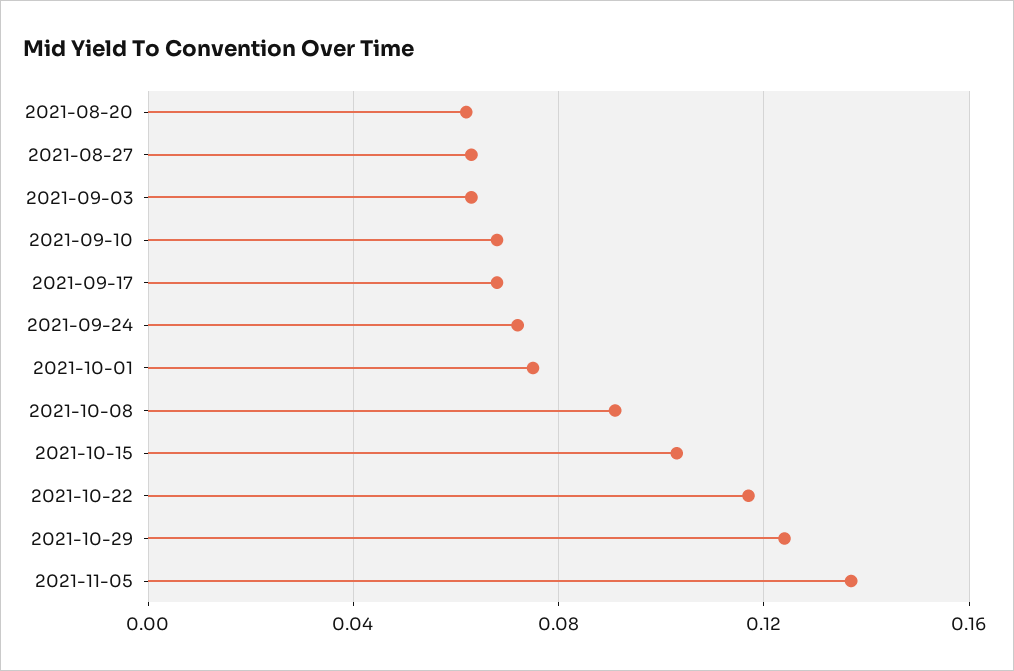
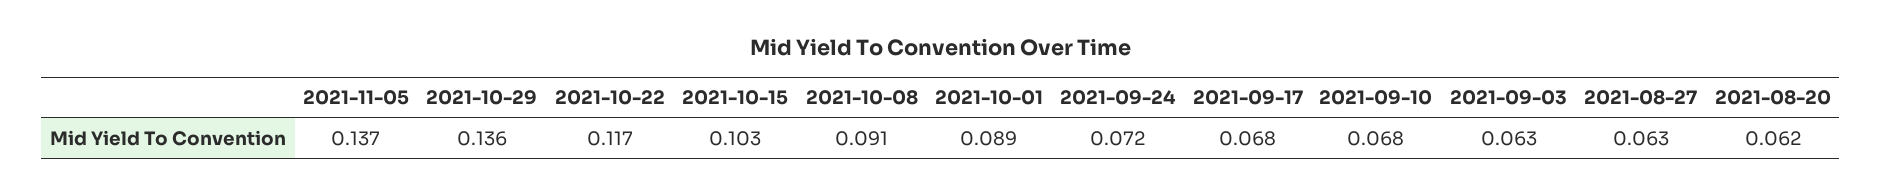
2021-10-01: 0.075 -> 0.089
2021-10-29: 0.125 -> 0.136

